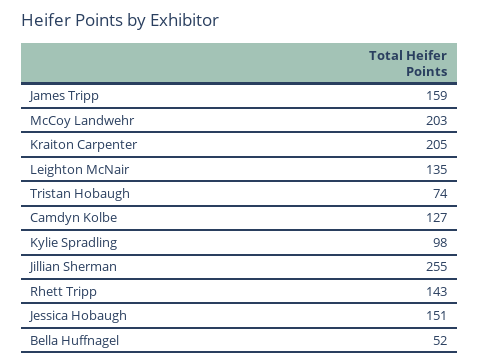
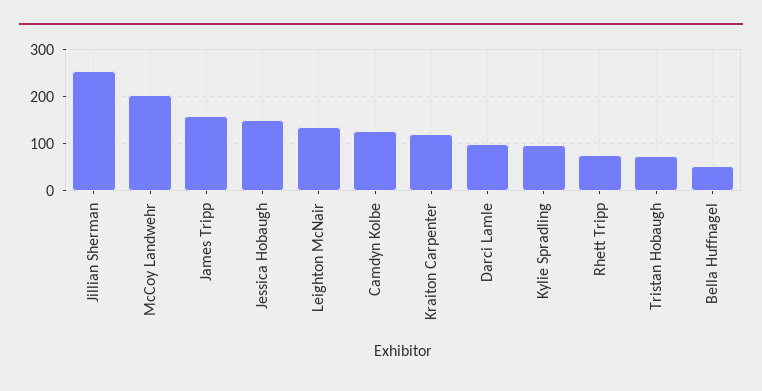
Kraiton Carpenter: 205 -> 120
Rhett Tripp: 143 -> 80
Darci Lamle: none -> 100

